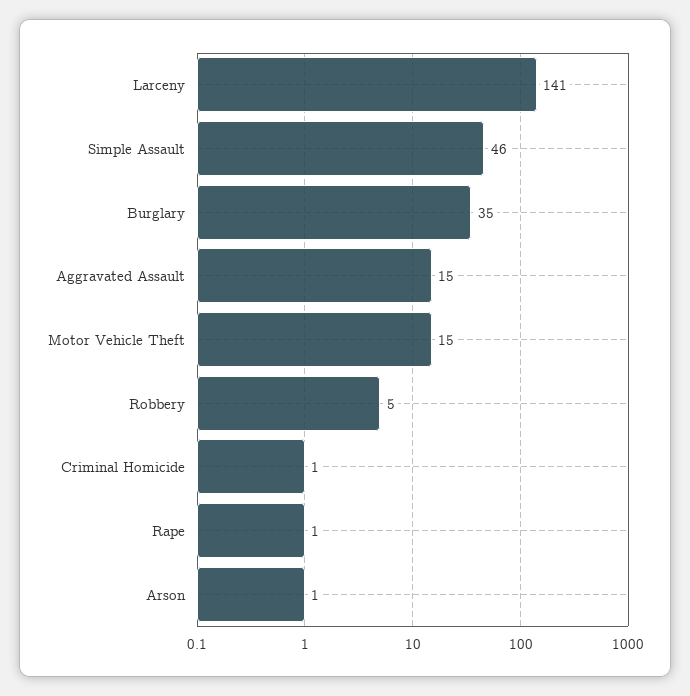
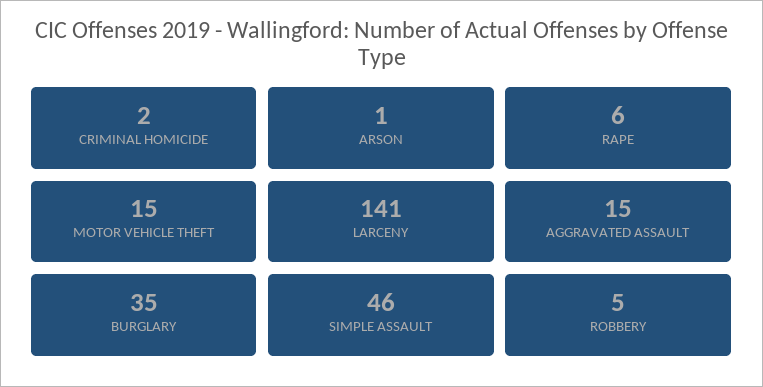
Criminal Homicide: 1 -> 2
Rape: 1 -> 6

